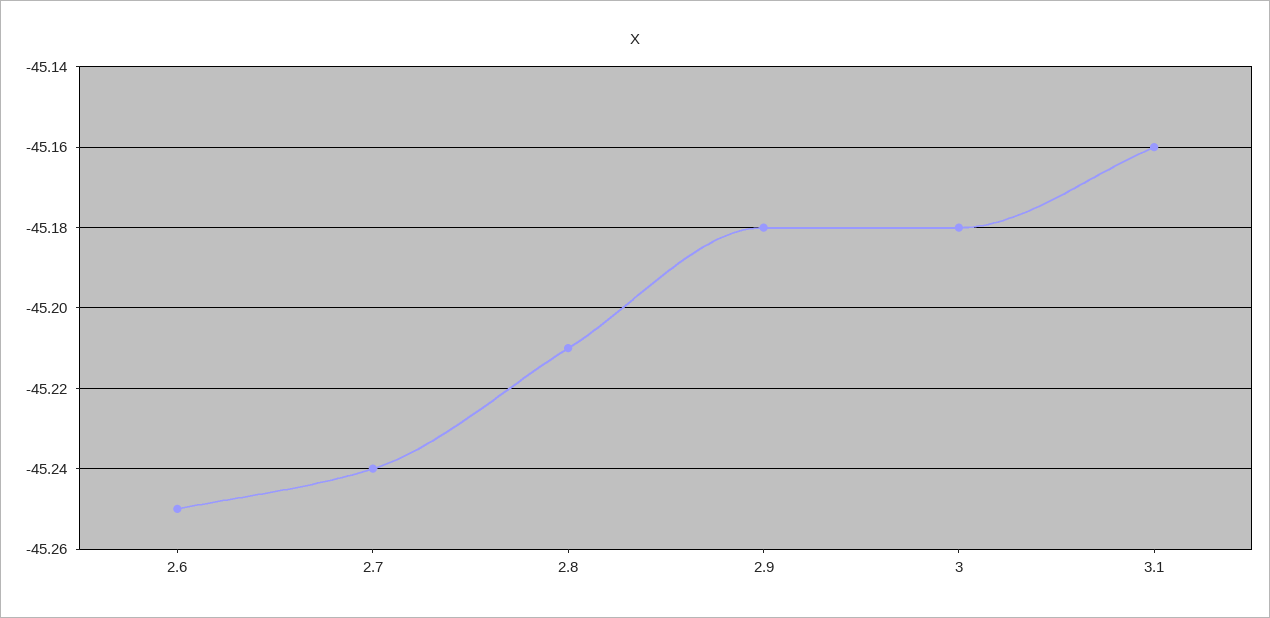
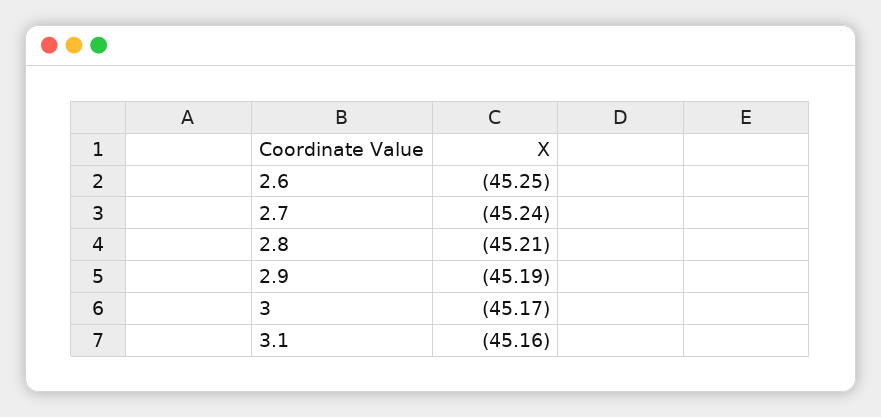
2.9: -45.18 -> -45.19
3: -45.18 -> -45.17

